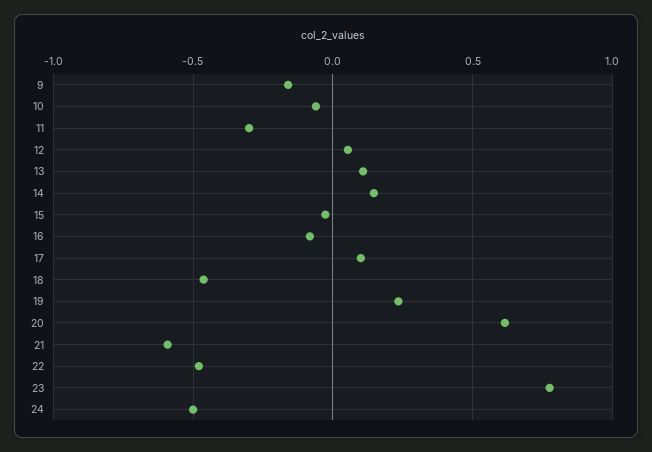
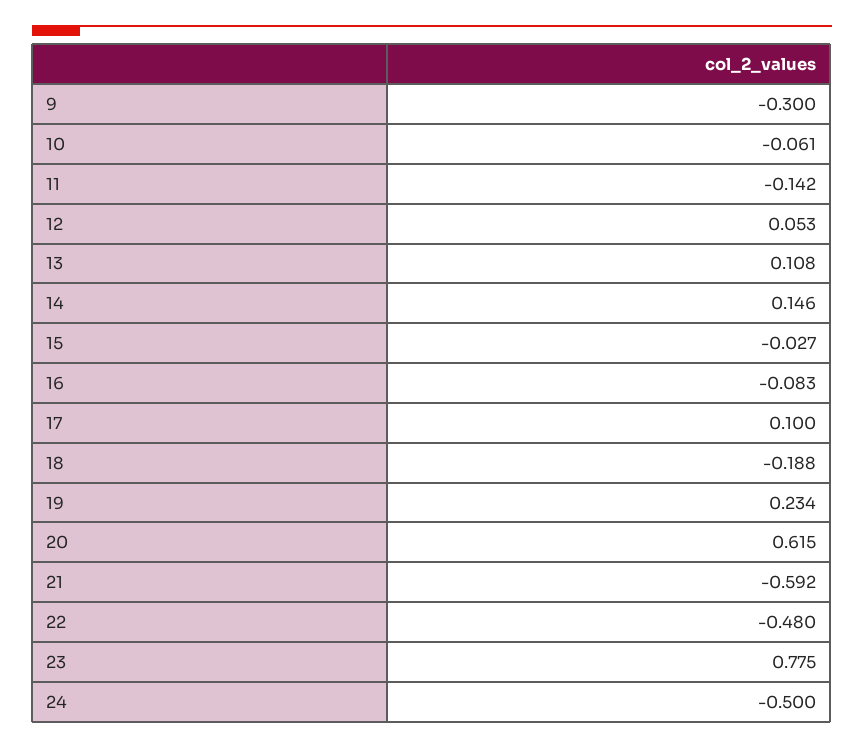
9: -0.15 -> -0.3
11: -0.3 -> -0.142
18: -0.45 -> -0.188

